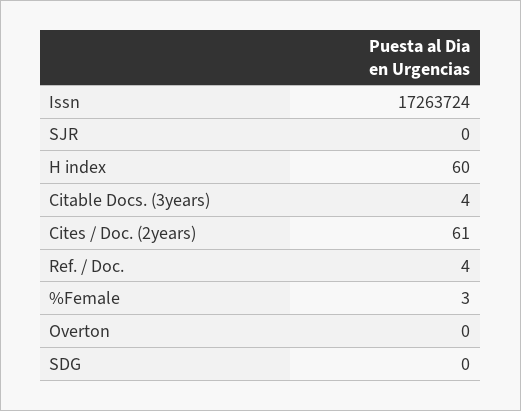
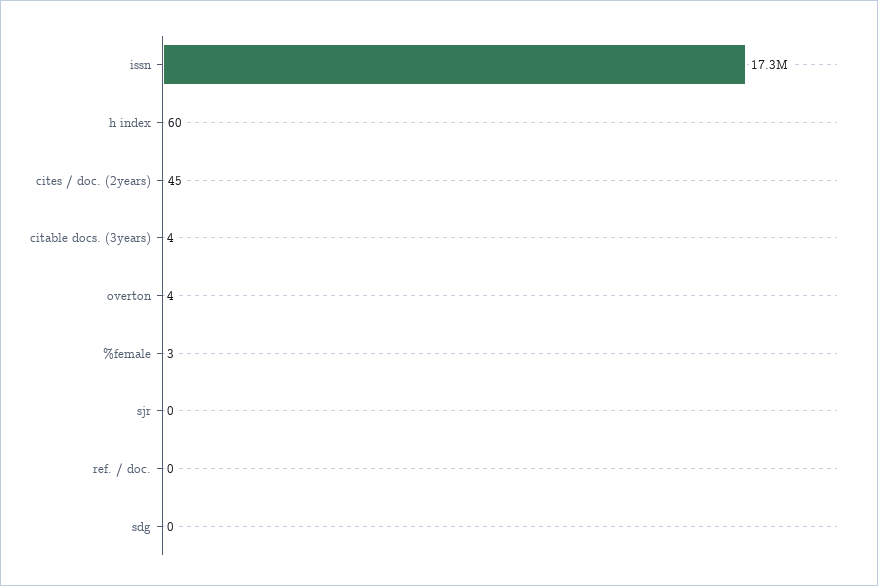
Cites / Doc. (2years): 61 -> 45
Ref. / Doc.: 4 -> 0
Overton: 0 -> 4

